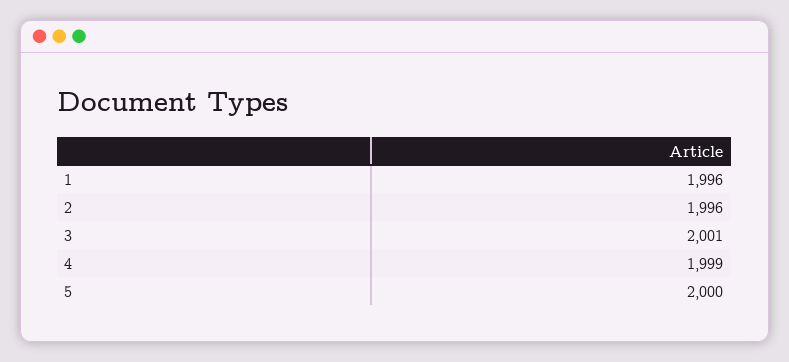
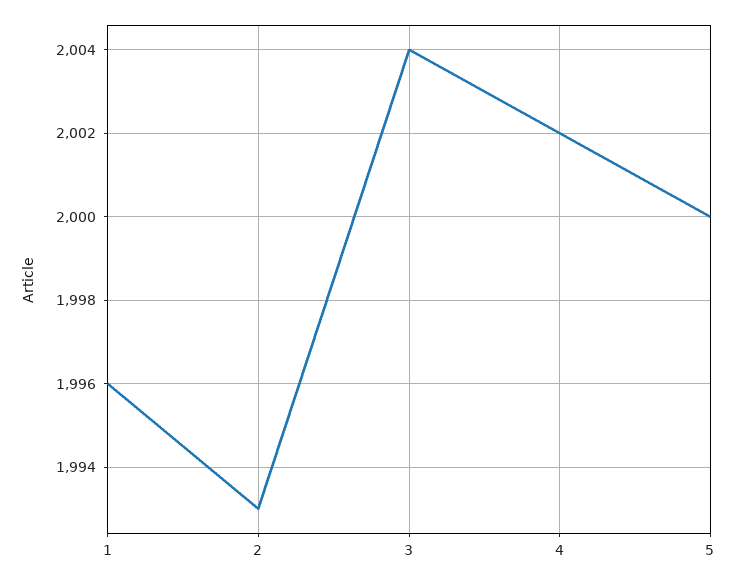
2: 1996 -> 1993
3: 2001 -> 2004
4: 1999 -> 2002

